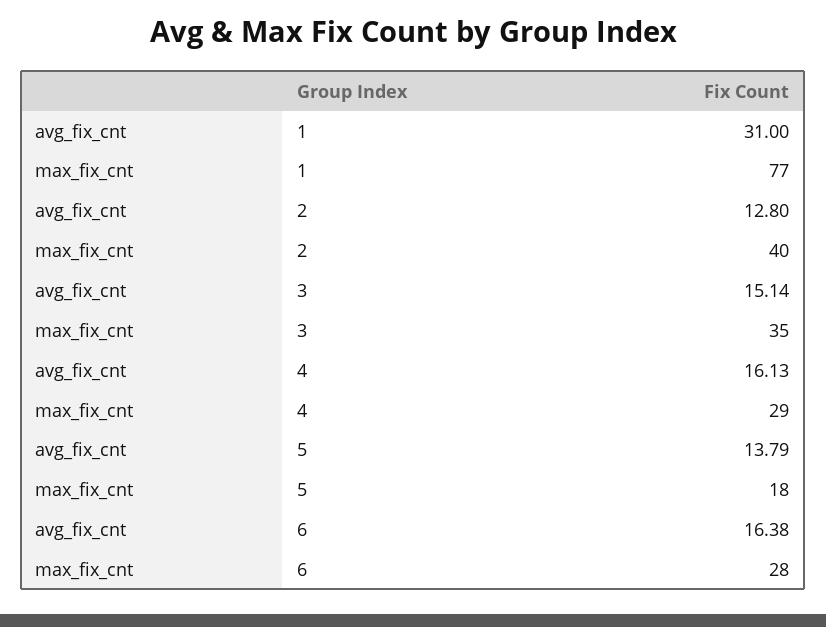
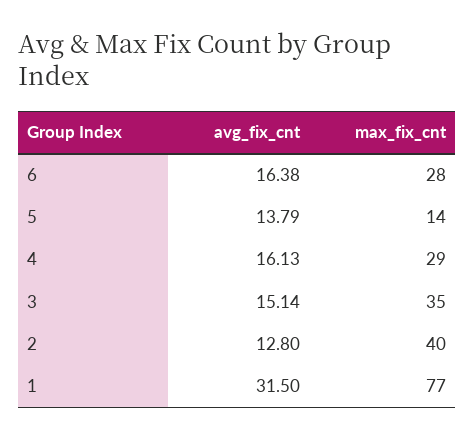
avg_fix_cnt, 1: 31 -> 31.5
max_fix_cnt, 5: 18 -> 14

